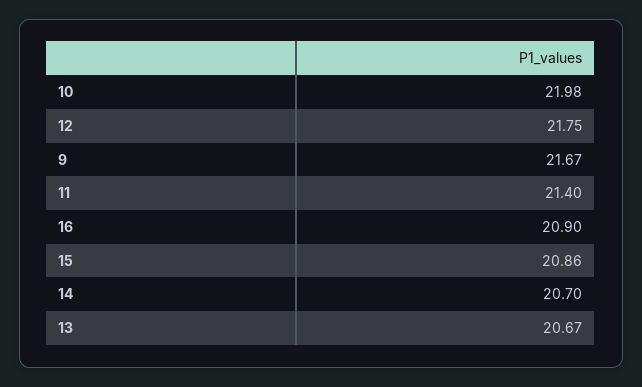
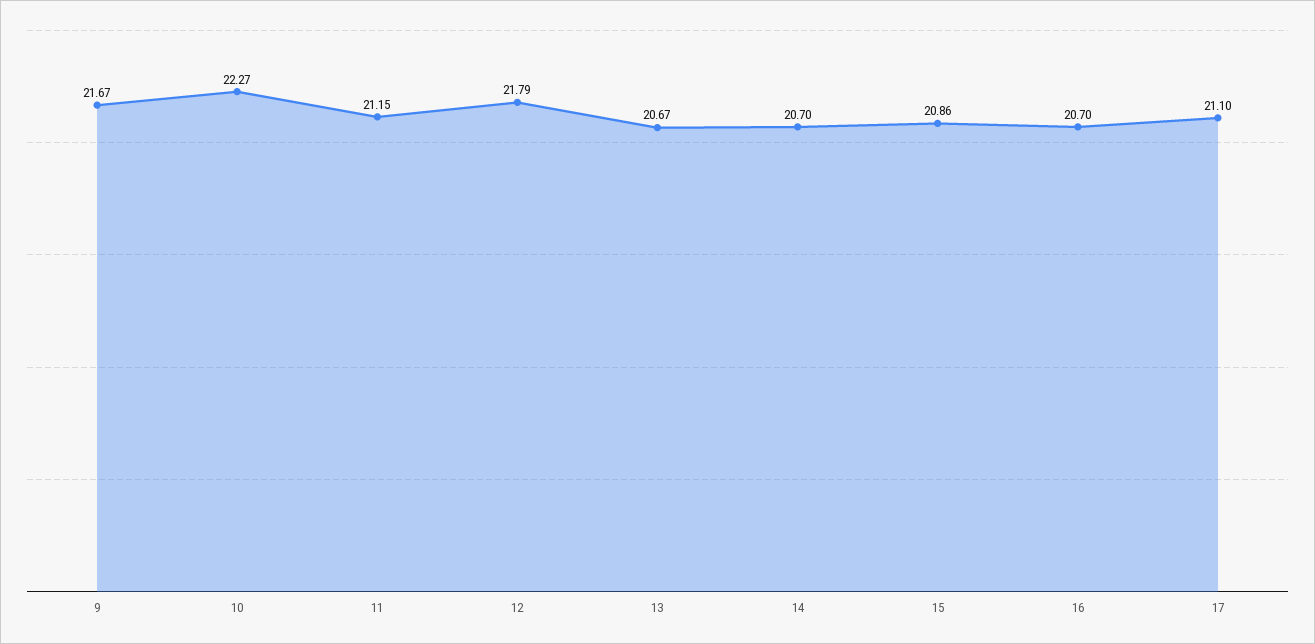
10: 21.98 -> 22.27
12: 21.75 -> 21.79
11: 21.4 -> 21.15
16: 20.9 -> 20.7
17: none -> 21.1

